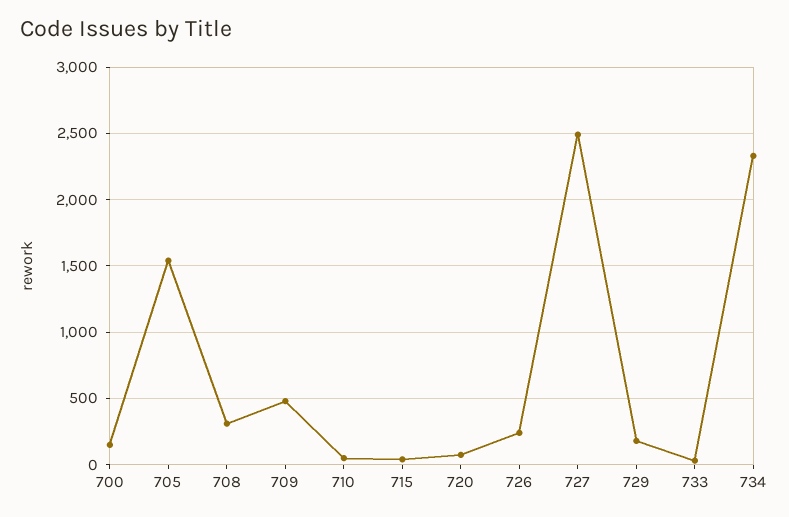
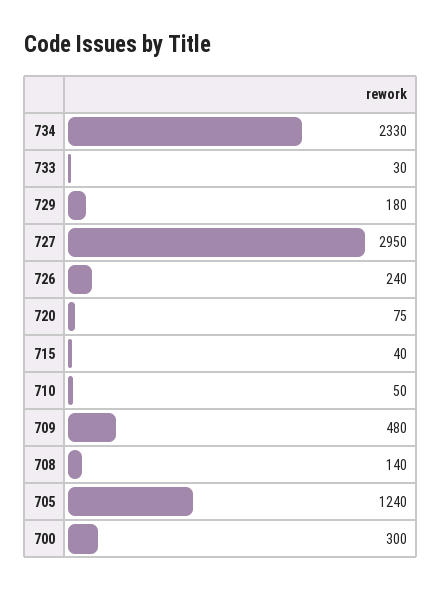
700: 150 -> 300
705: 1550 -> 1240
708: 300 -> 140
727: 2500 -> 2950

